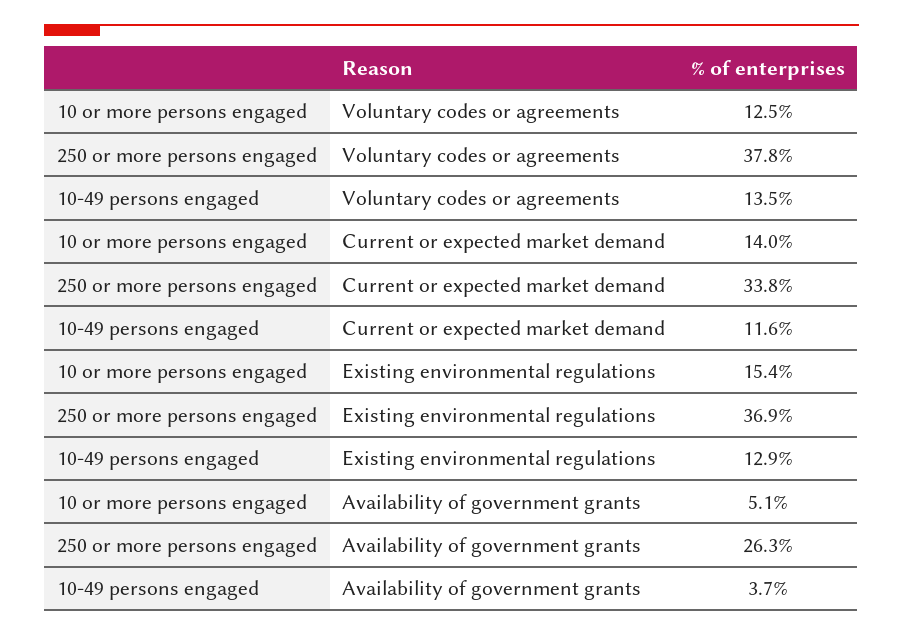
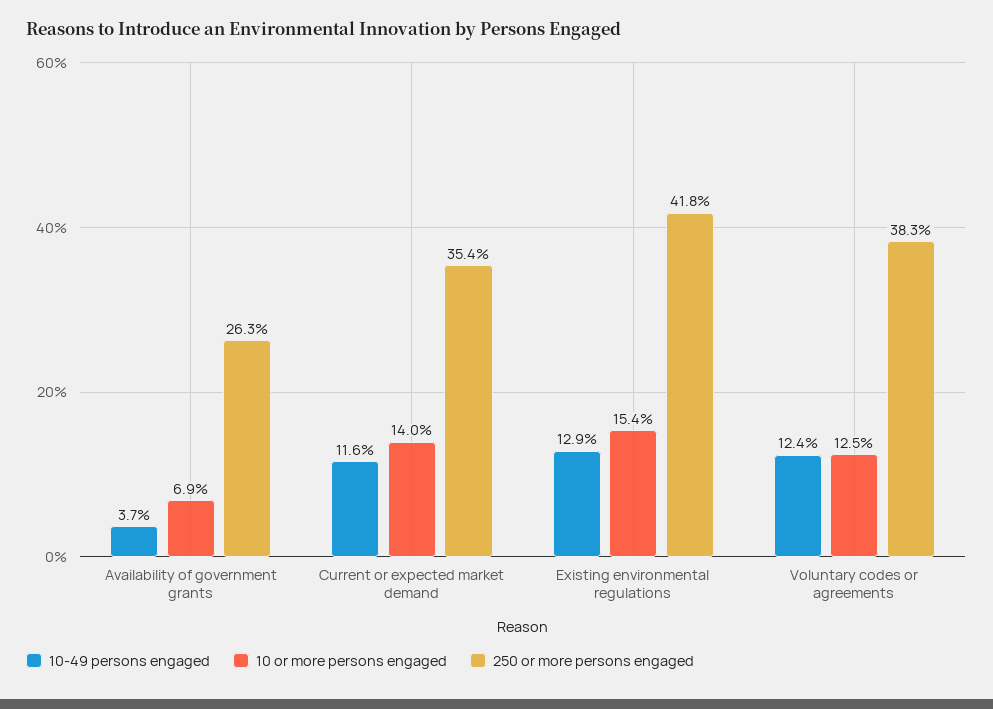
250 or more persons engaged, Voluntary codes or agreements: 37.8 -> 38.3
10-49 persons engaged, Voluntary codes or agreements: 13.5 -> 12.4
250 or more persons engaged, Current or expected market demand: 33.8 -> 35.4
250 or more persons engaged, Existing environmental regulations: 36.9 -> 41.8
10 or more persons engaged, Availability of government grants: 5.1 -> 6.9

